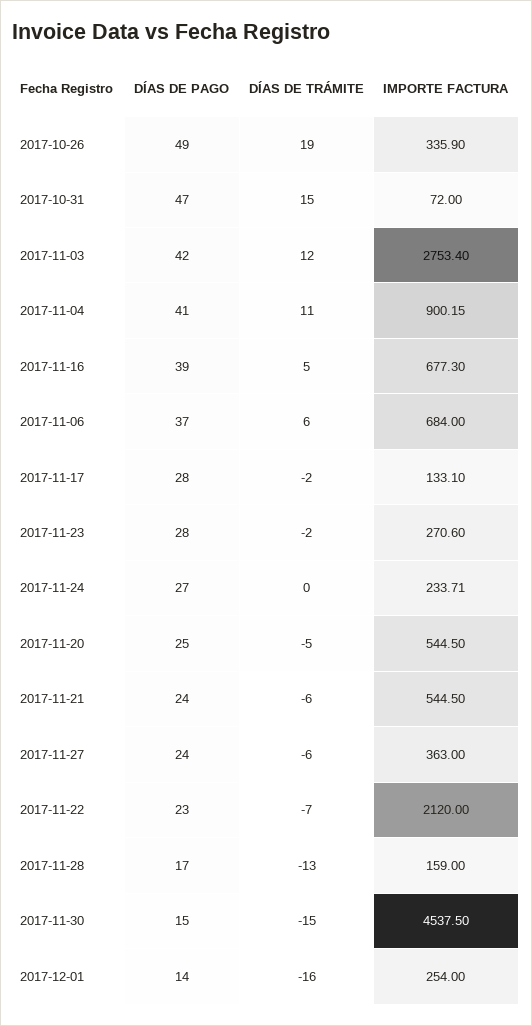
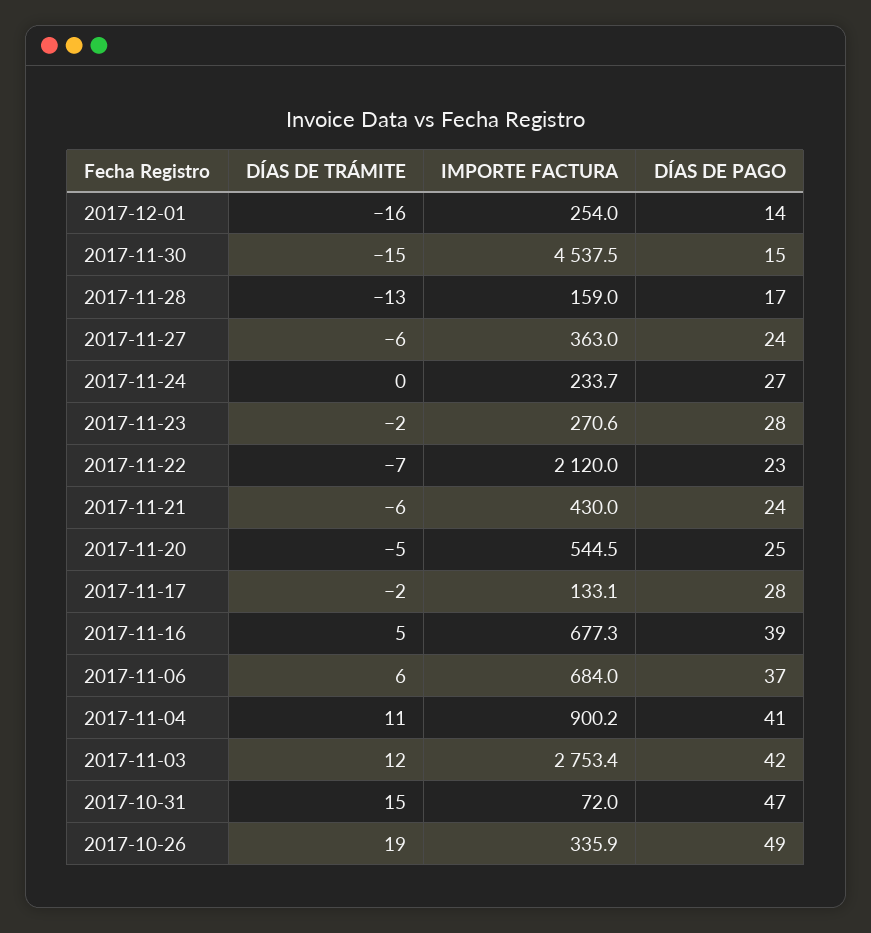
IMPORTE FACTURA, 2017-11-21: 544.5 -> 430

